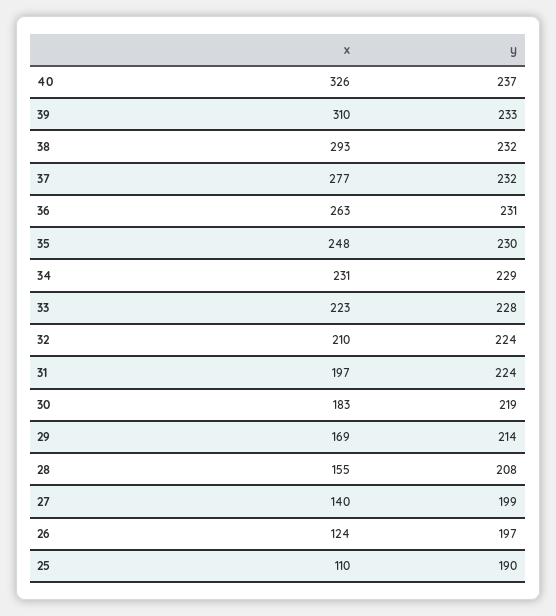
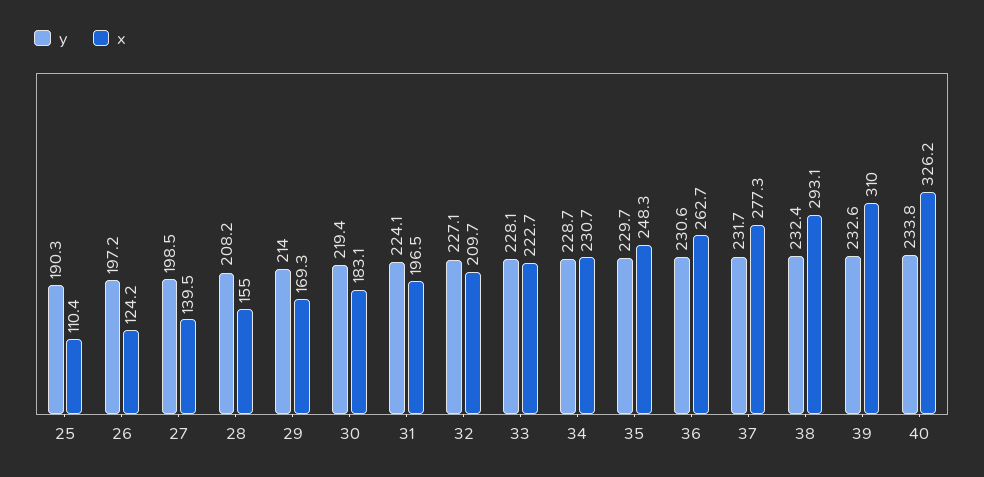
y, 40: 237 -> 233.8
y, 32: 224 -> 227.1

